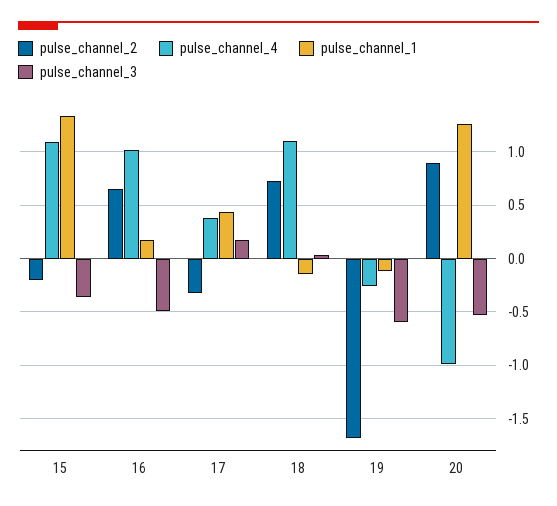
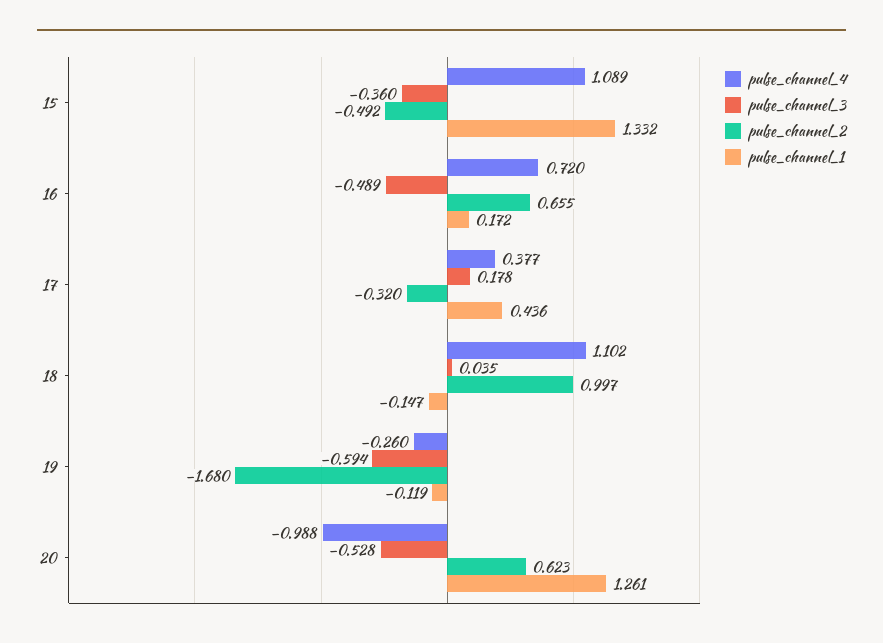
pulse_channel_2, 15: -0.2 -> -0.492
pulse_channel_4, 16: 1 -> 0.72
pulse_channel_2, 18: 0.7 -> 0.997
pulse_channel_2, 20: 0.9 -> 0.623

